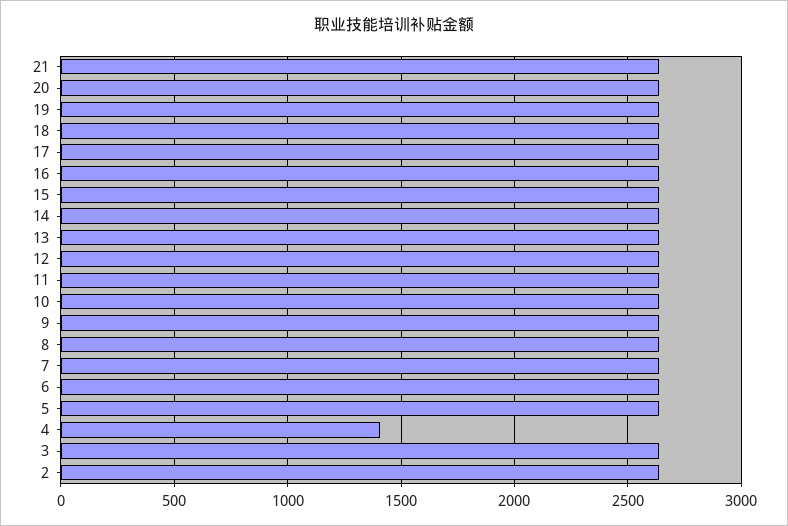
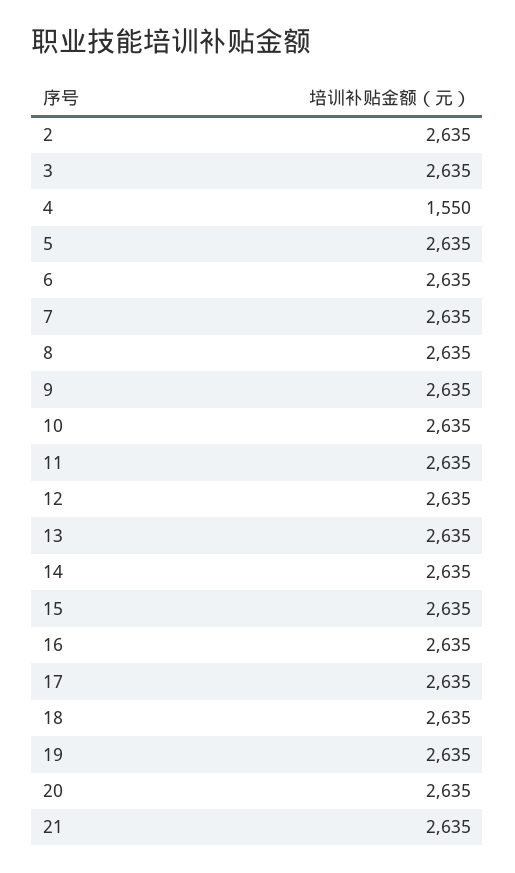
4: 1400 -> 1550

